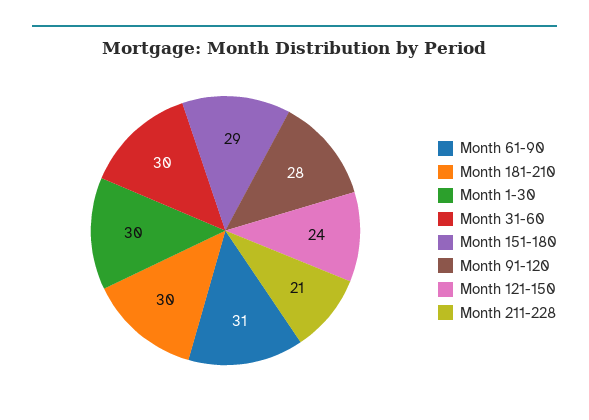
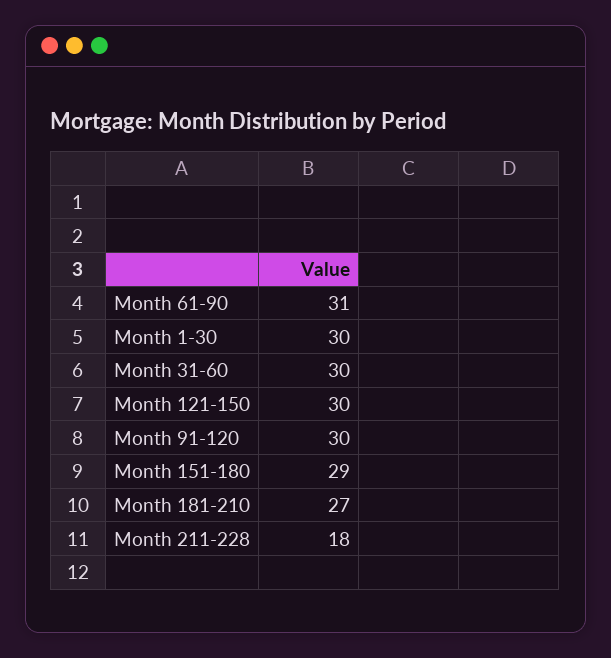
Month 181-210: 30 -> 27
Month 91-120: 28 -> 30
Month 121-150: 24 -> 30
Month 211-228: 21 -> 18

